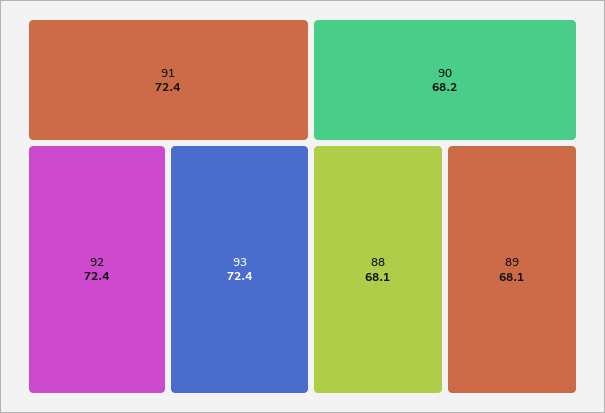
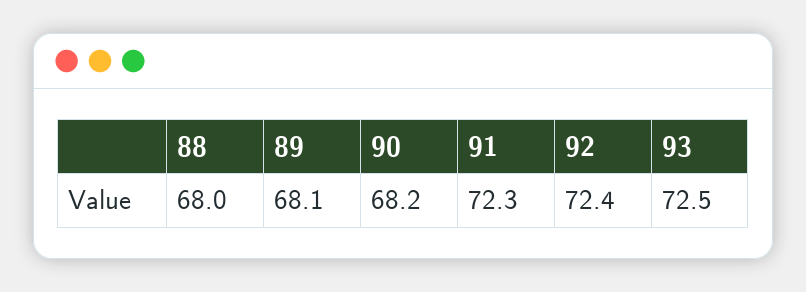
91: 72.4 -> 72.3
93: 72.4 -> 72.5
88: 68.1 -> 68

